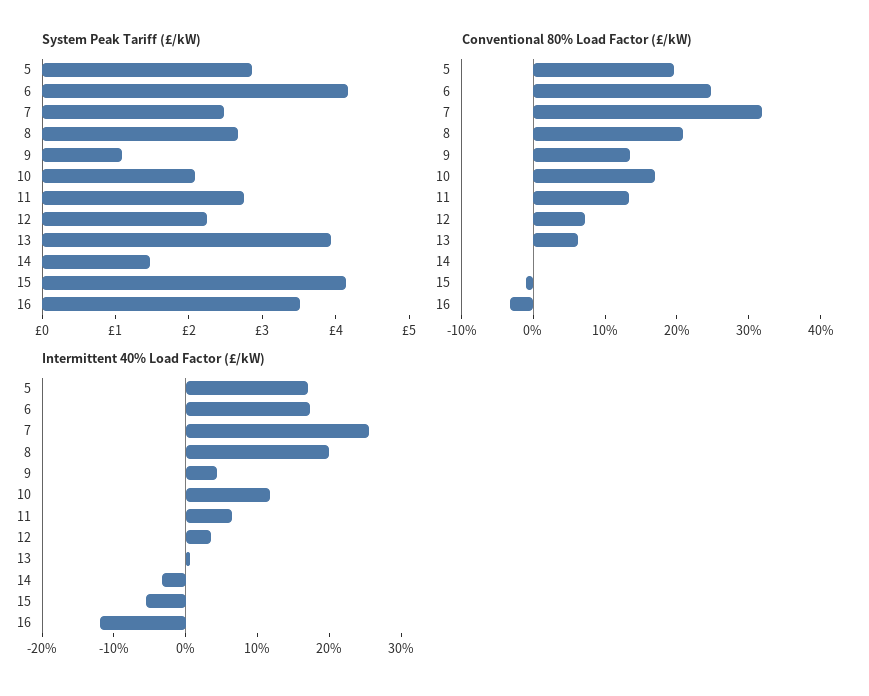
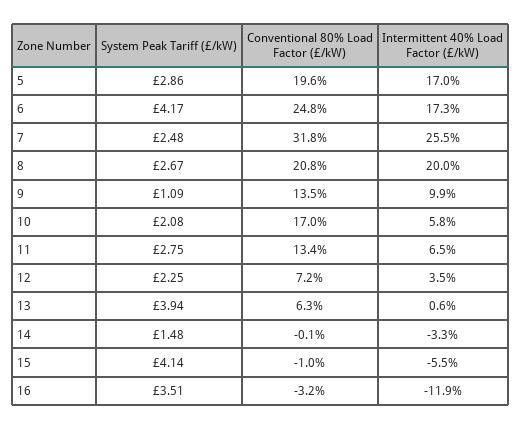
Intermittent 40% Load Factor (£/kW), 9: 4 -> 9.9
Intermittent 40% Load Factor (£/kW), 10: 12 -> 5.8

